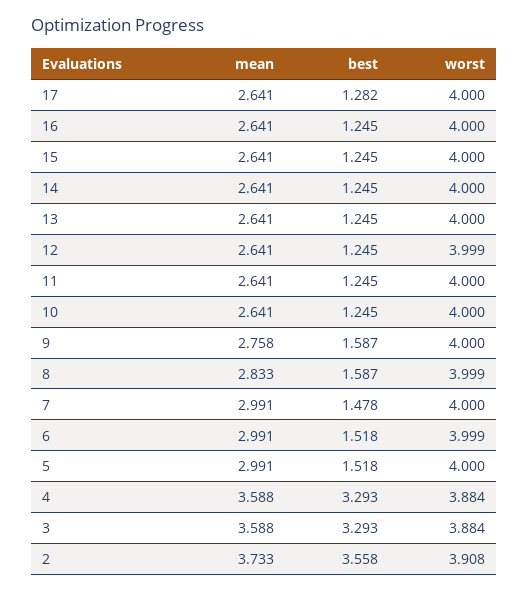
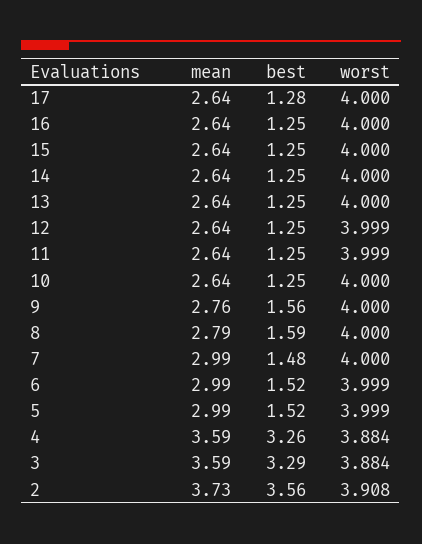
worst, 11: 4 -> 3.999
best, 9: 1.587 -> 1.56
mean, 8: 2.833 -> 2.79
worst, 8: 3.999 -> 4
worst, 5: 4 -> 3.999
best, 4: 3.293 -> 3.26

